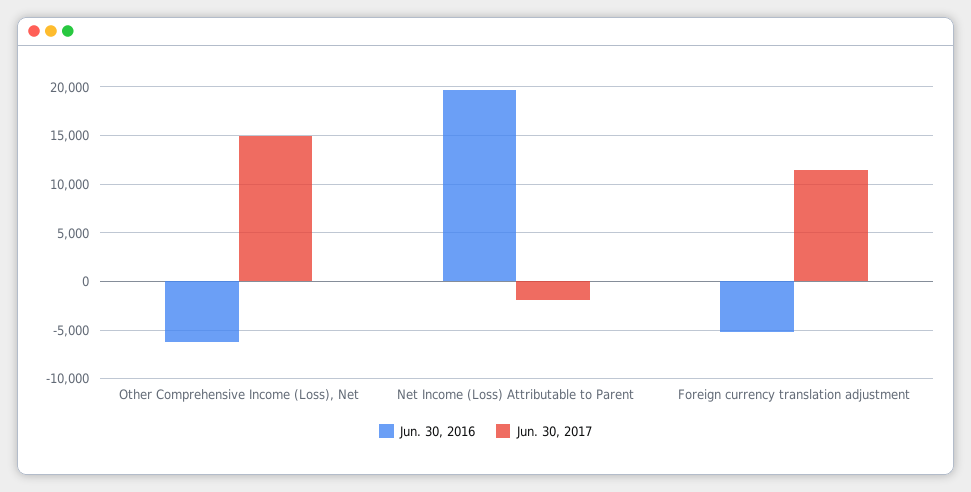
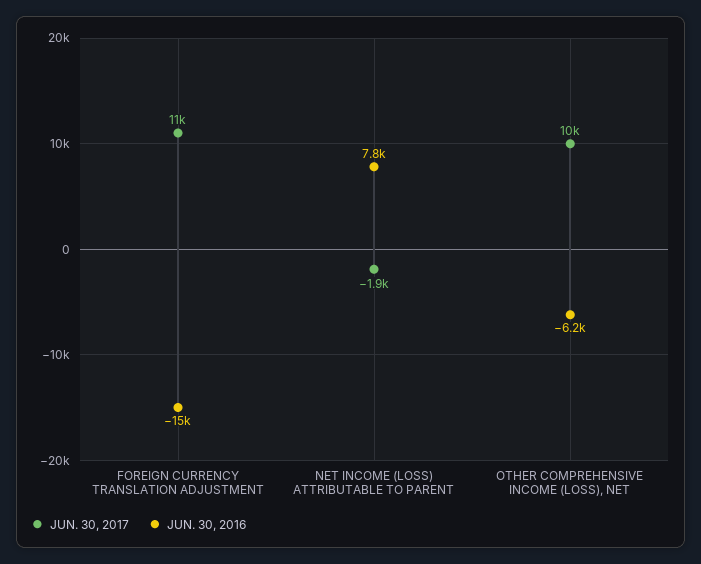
Jun. 30, 2017, Other Comprehensive Income (Loss), Net: 15000 -> 10000
Jun. 30, 2016, Net Income (Loss) Attributable to Parent: 20000 -> 7800
Jun. 30, 2016, Foreign currency translation adjustment: -5000 -> -15000

